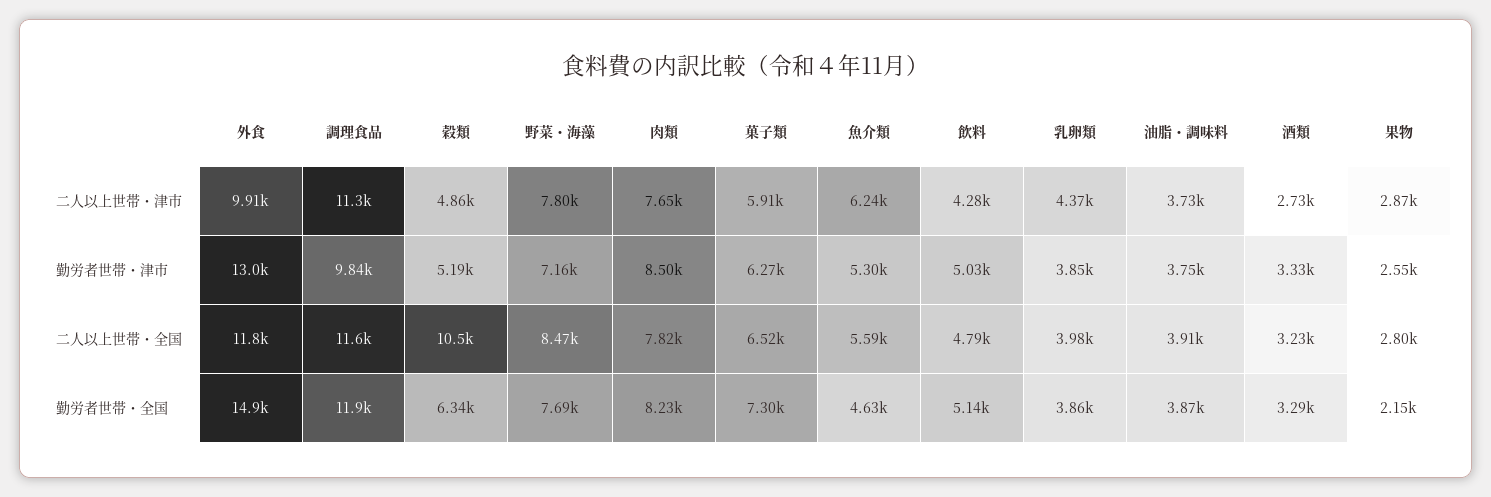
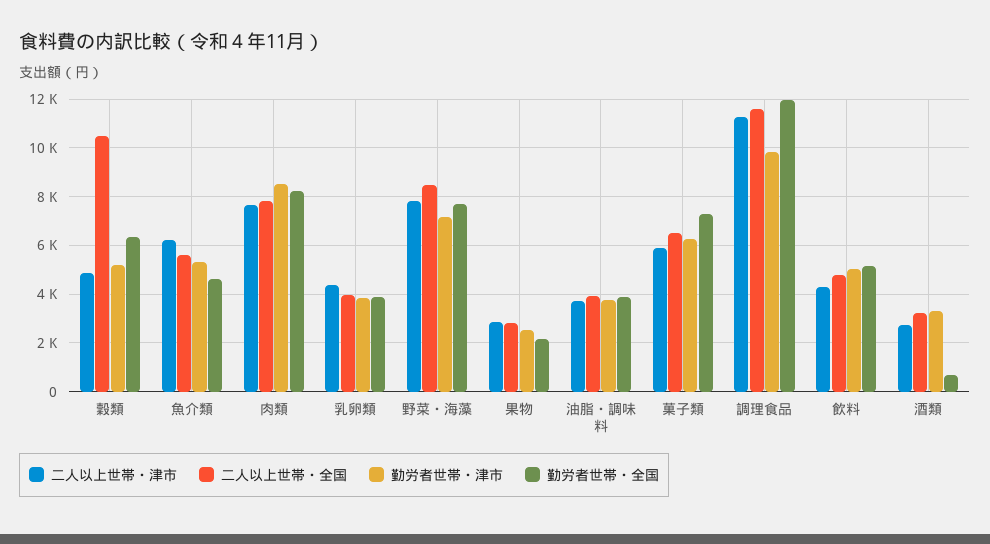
二人以上世帯・津市, 外食: 9910 -> none
勤労者世帯・津市, 外食: 13000 -> none
二人以上世帯・全国, 外食: 11800 -> none
勤労者世帯・全国, 外食: 14900 -> none
勤労者世帯・全国, 酒類: 3290 -> 750

